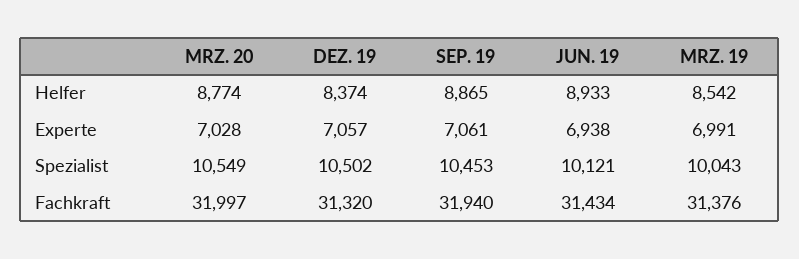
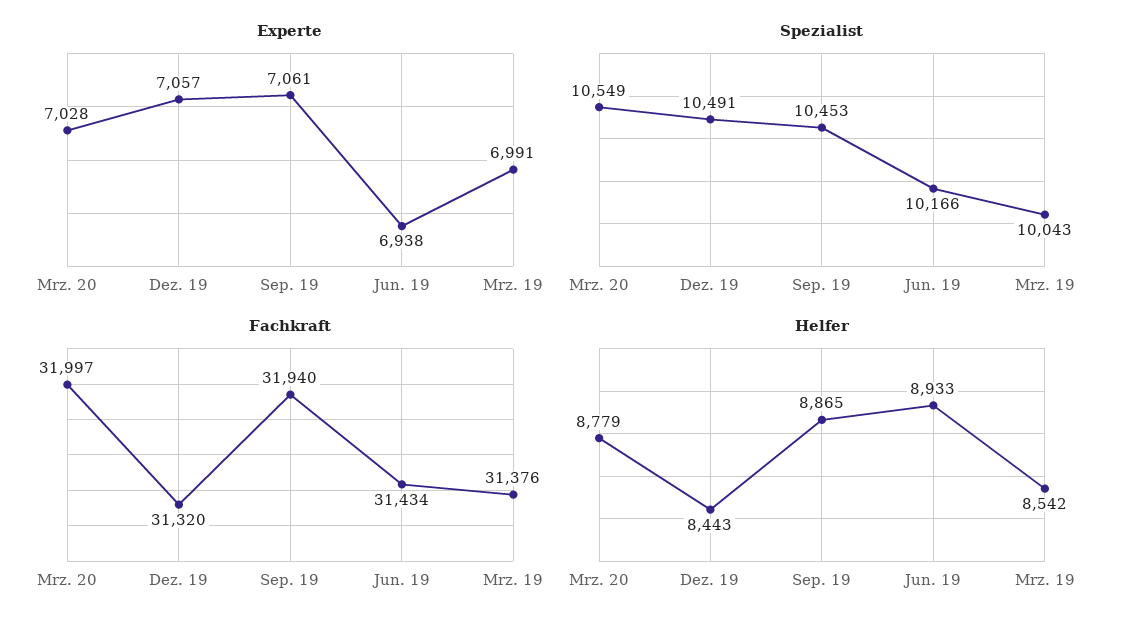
Helfer, MRZ. 20: 8774 -> 8779
Helfer, DEZ. 19: 8374 -> 8443
Spezialist, DEZ. 19: 10502 -> 10491
Spezialist, JUN. 19: 10121 -> 10166

